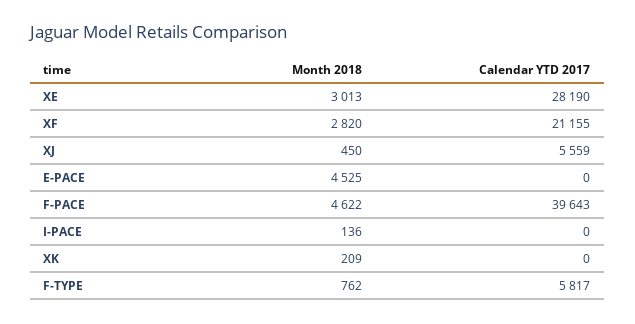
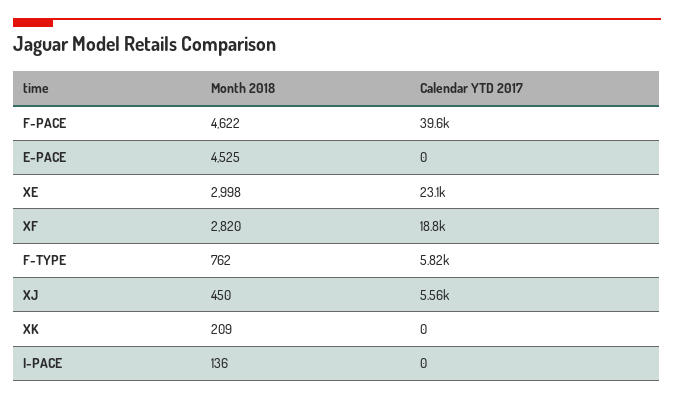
Month 2018, XE: 3013 -> 2998
Calendar YTD 2017, XE: 28190 -> 23100
Calendar YTD 2017, XF: 21155 -> 18800

